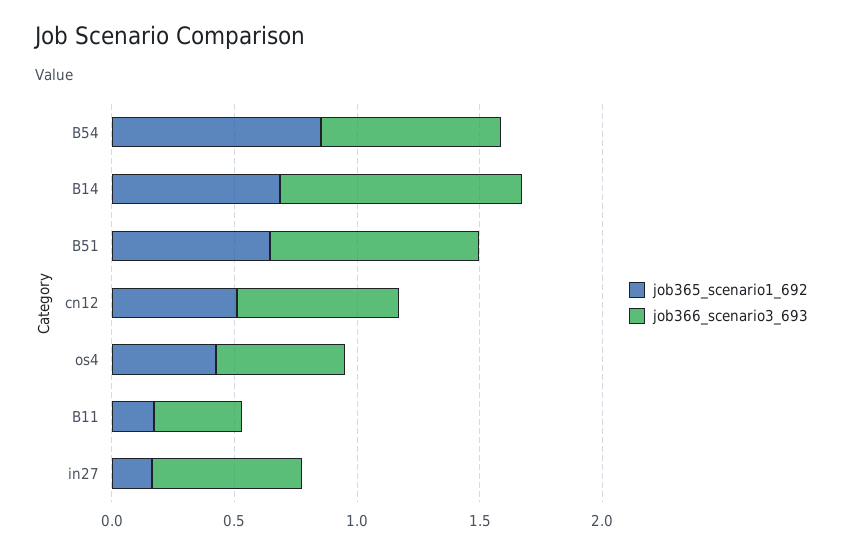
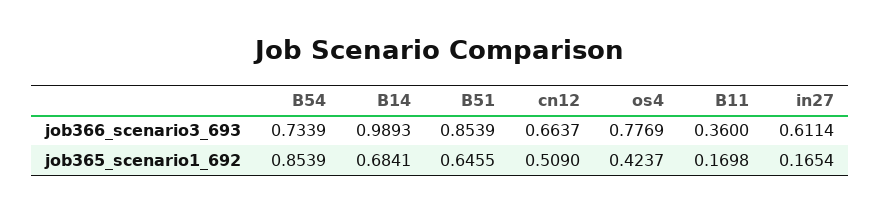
job366_scenario3_693, os4: 0.5 -> 0.7769

